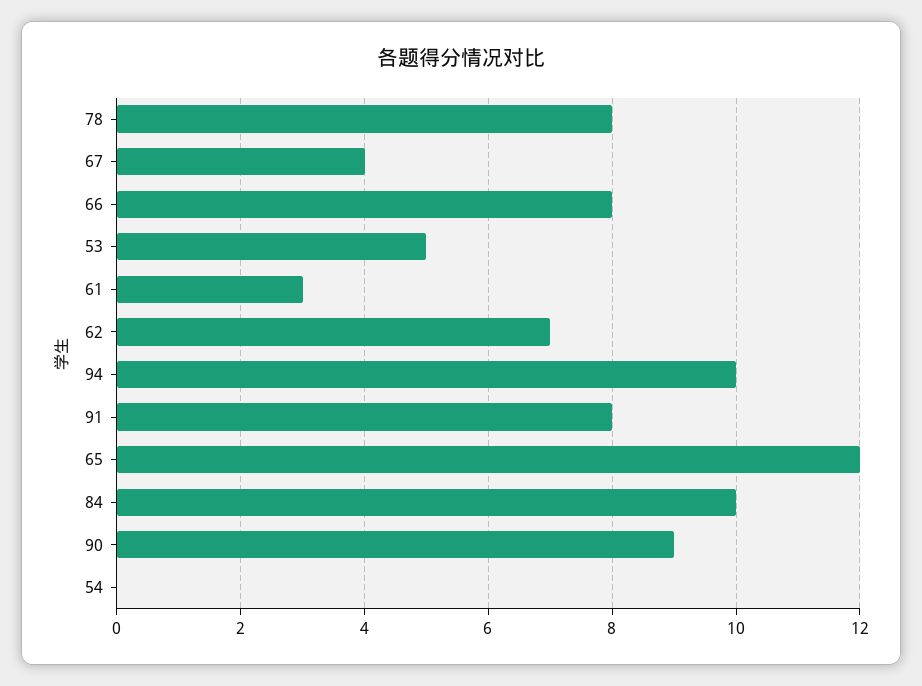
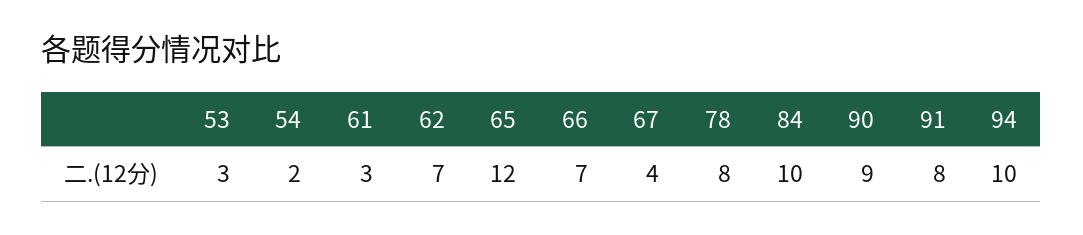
66: 8 -> 7
53: 5 -> 3
54: 0 -> 2

